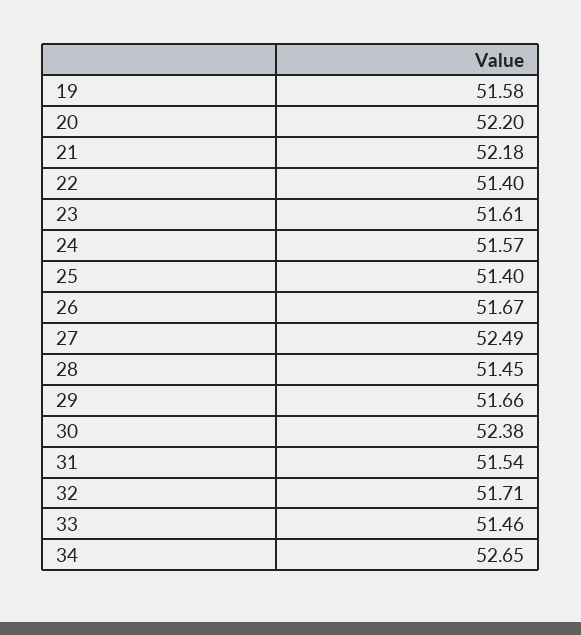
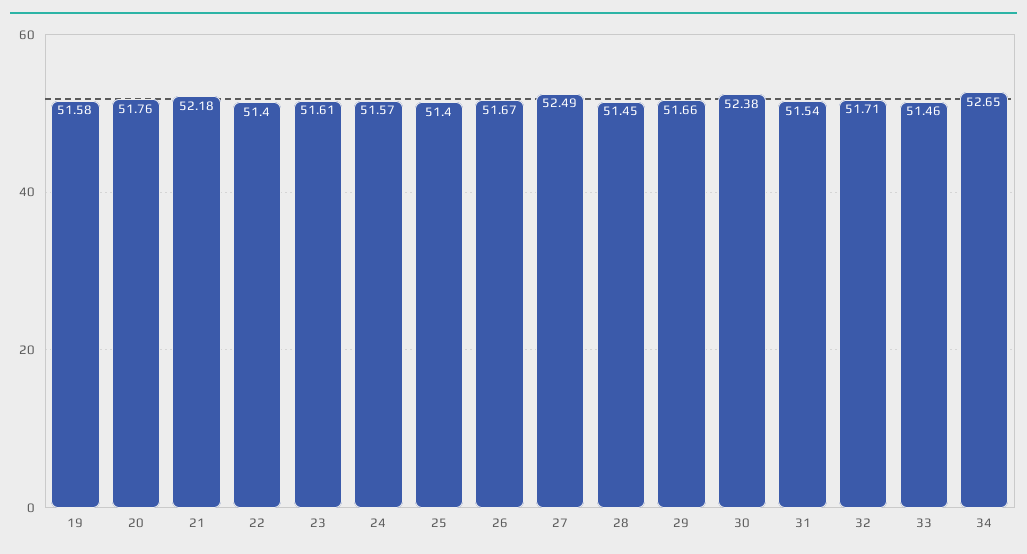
20: 52.2 -> 51.76

